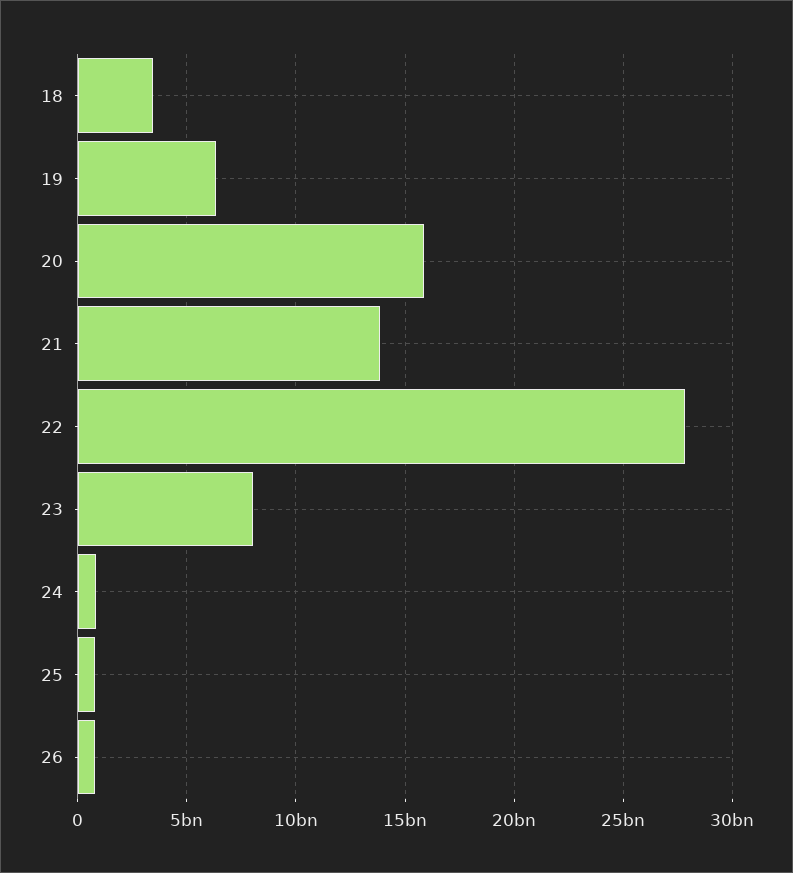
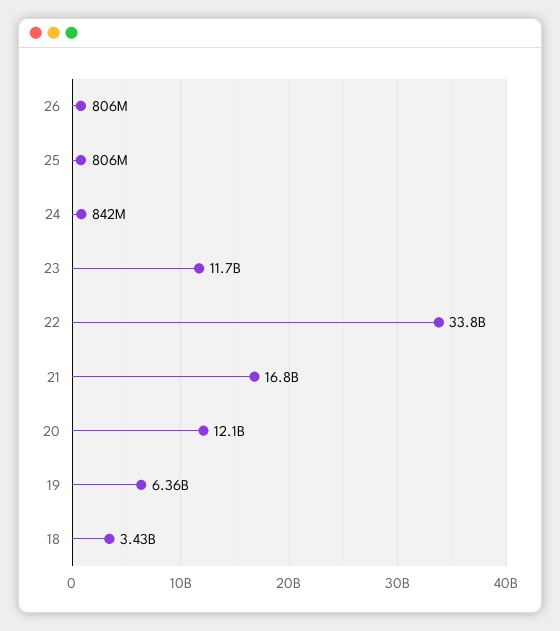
20: 16000000000 -> 12100000000
21: 14000000000 -> 16800000000
22: 28000000000 -> 33800000000
23: 8000000000 -> 11700000000

